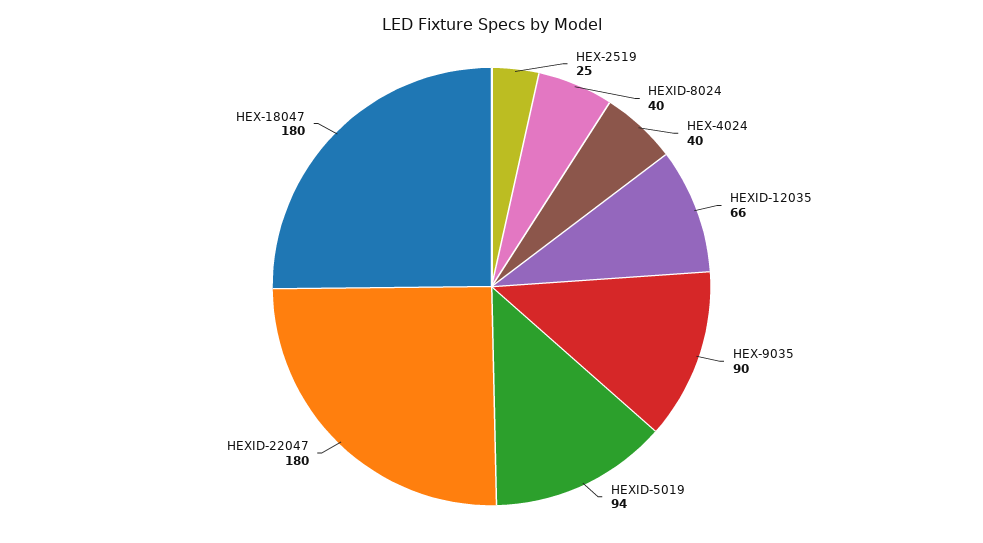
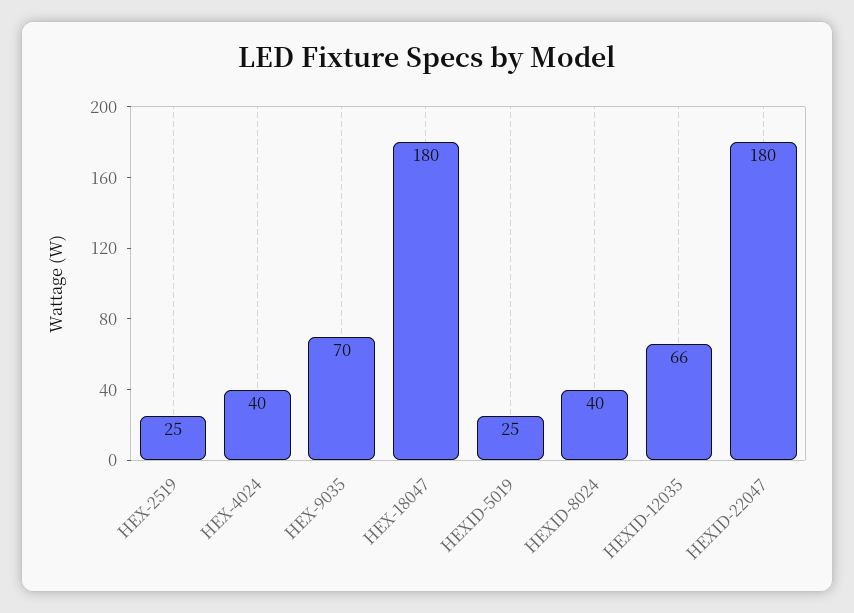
HEX-9035: 90 -> 70
HEXID-5019: 94 -> 25

